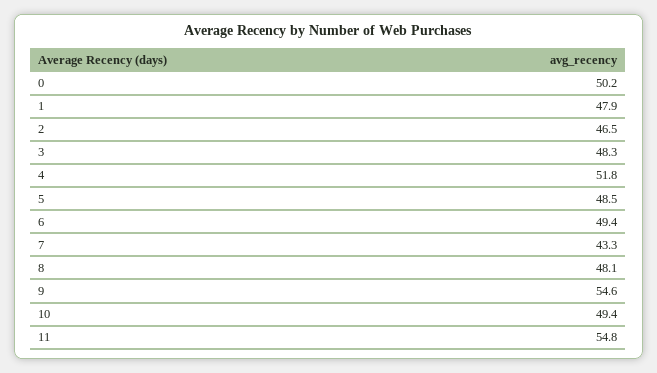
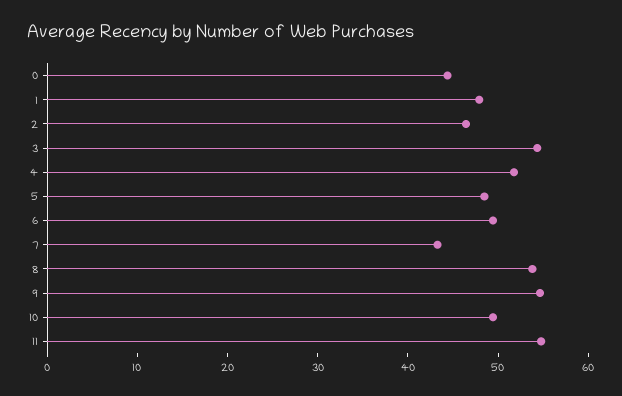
0: 50.2 -> 44
3: 48.3 -> 54
8: 48.1 -> 54

